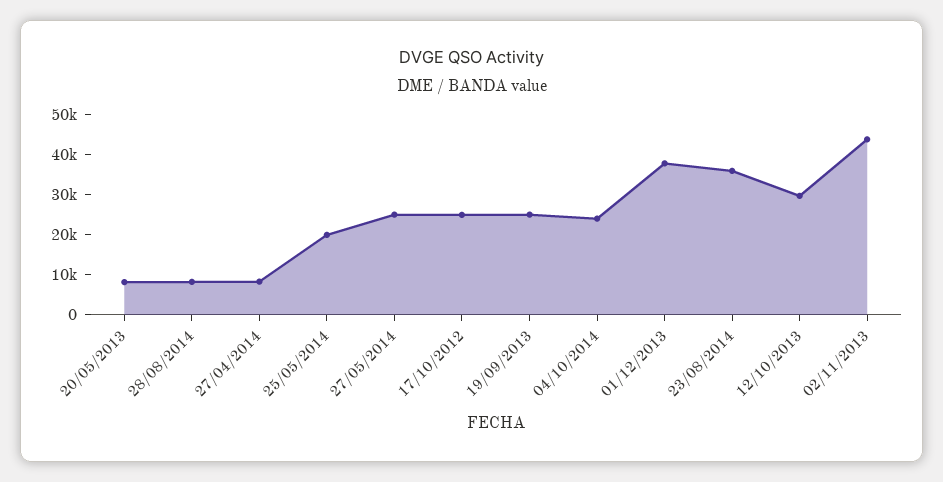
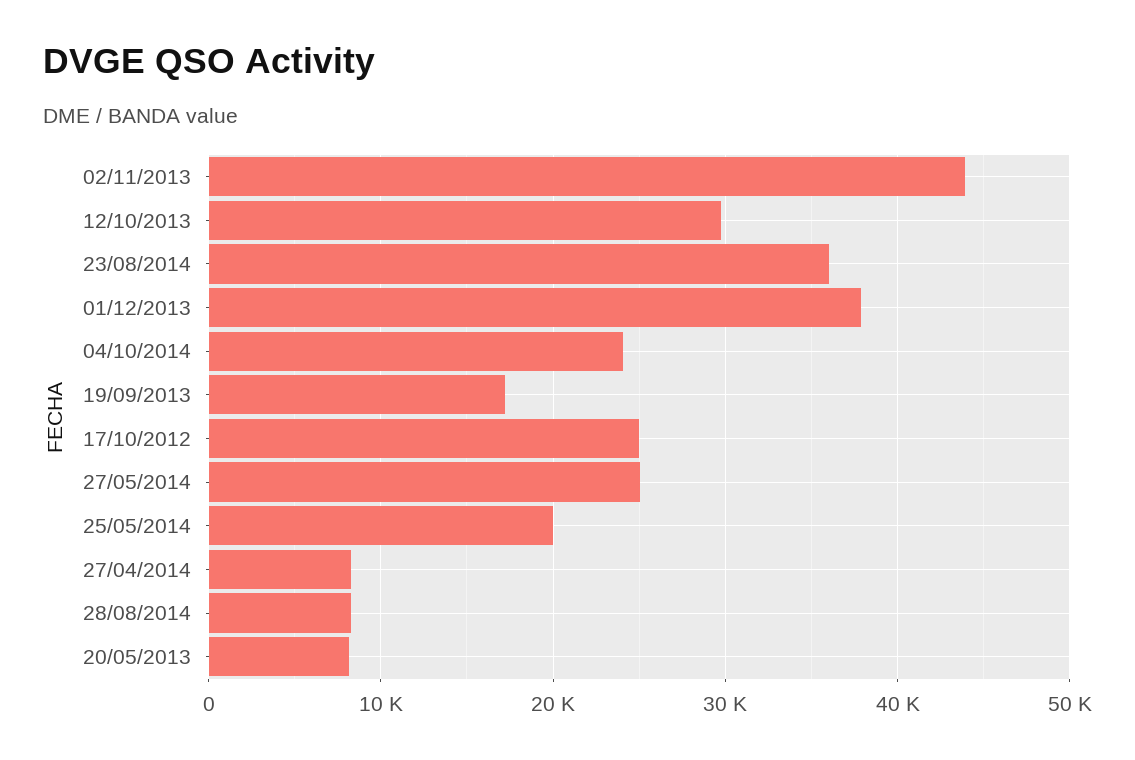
19/09/2013: 25000 -> 17000

